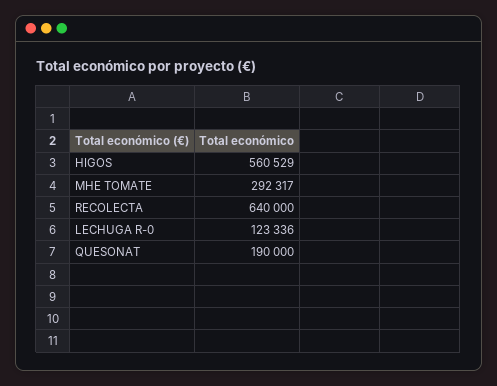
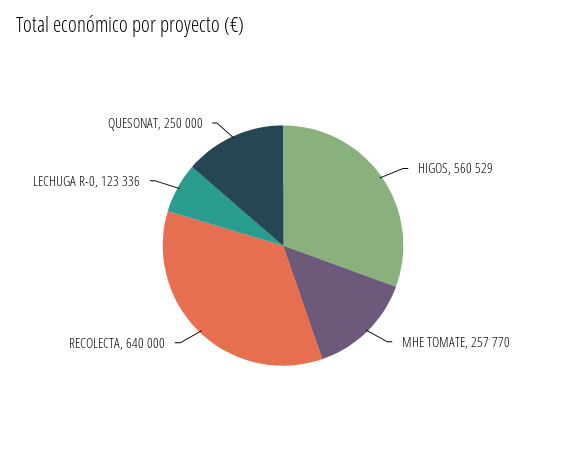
MHE TOMATE: 292317 -> 257770
QUESONAT: 190000 -> 250000

